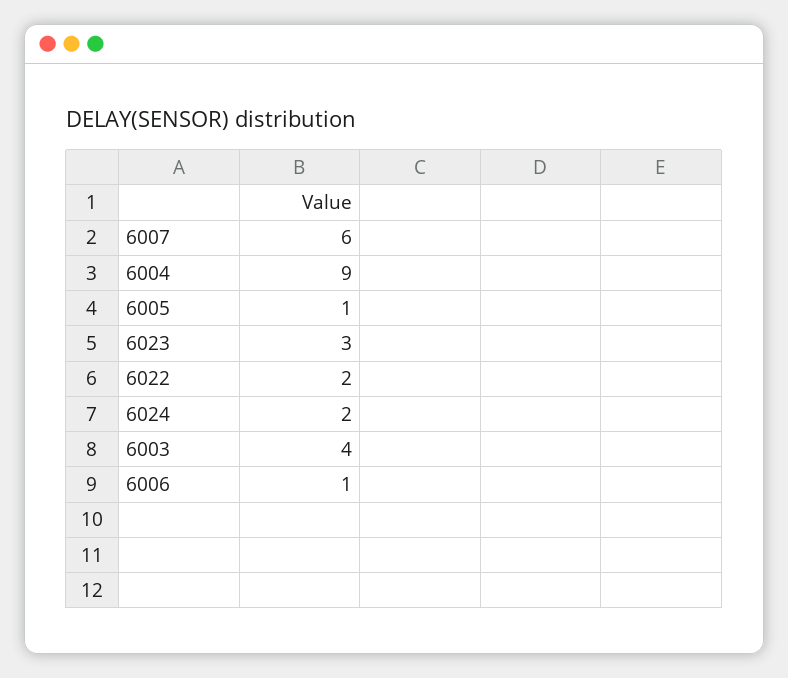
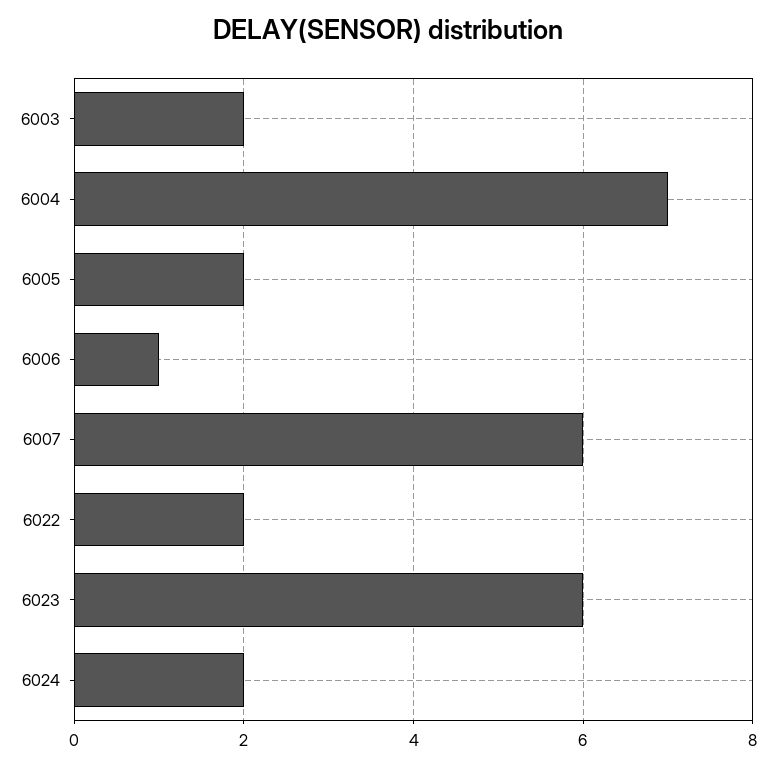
6004: 9 -> 7
6005: 1 -> 2
6023: 3 -> 6
6003: 4 -> 2

